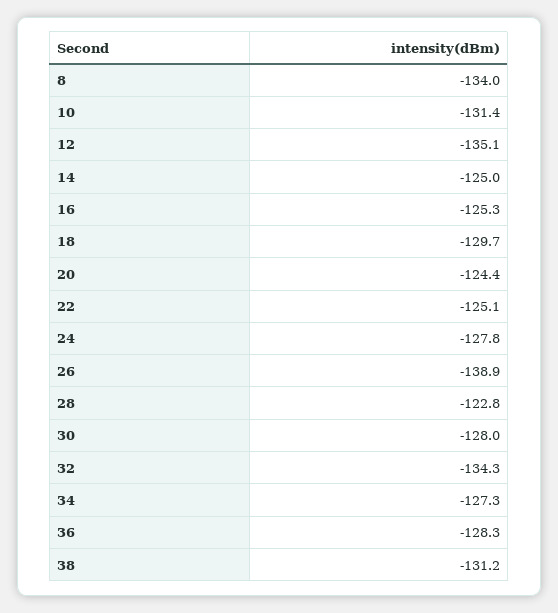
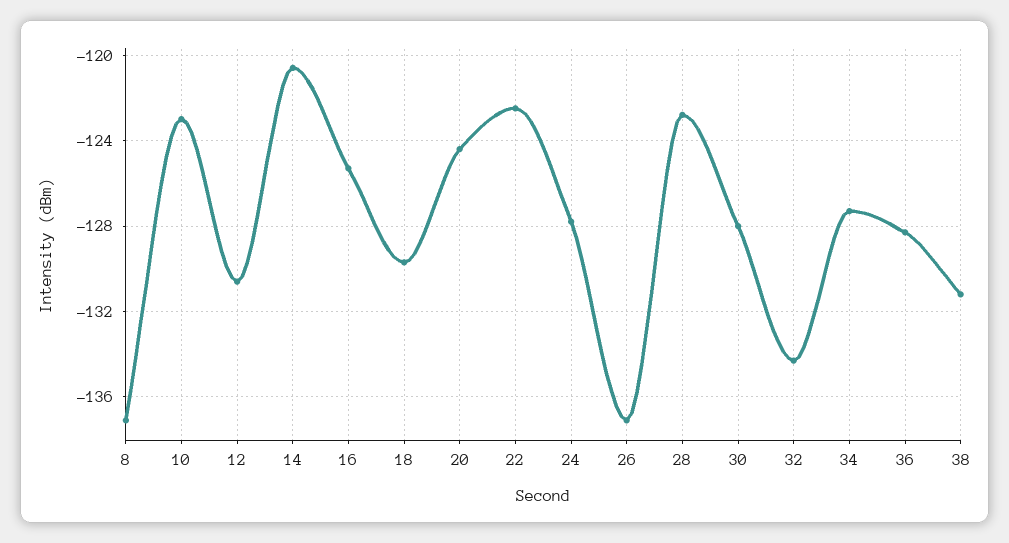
8: -134 -> -137
10: -131.4 -> -123
12: -135.1 -> -130.5
14: -125 -> -120.5
22: -125.1 -> -122.5
26: -138.9 -> -137

